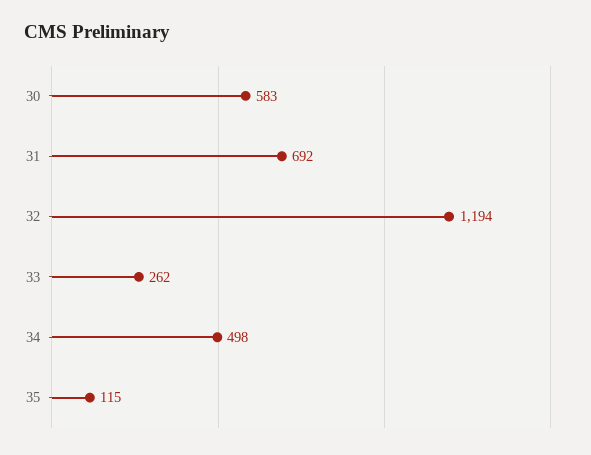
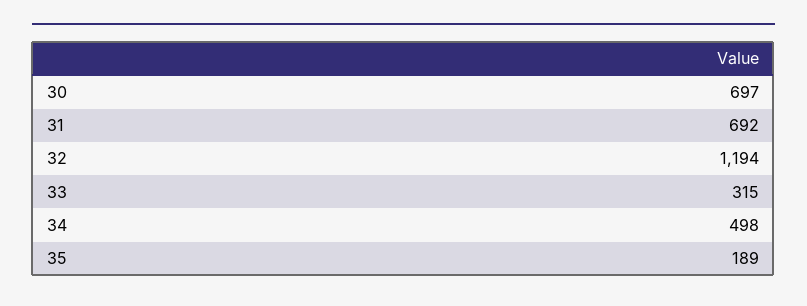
30: 583 -> 697
33: 262 -> 315
35: 115 -> 189

